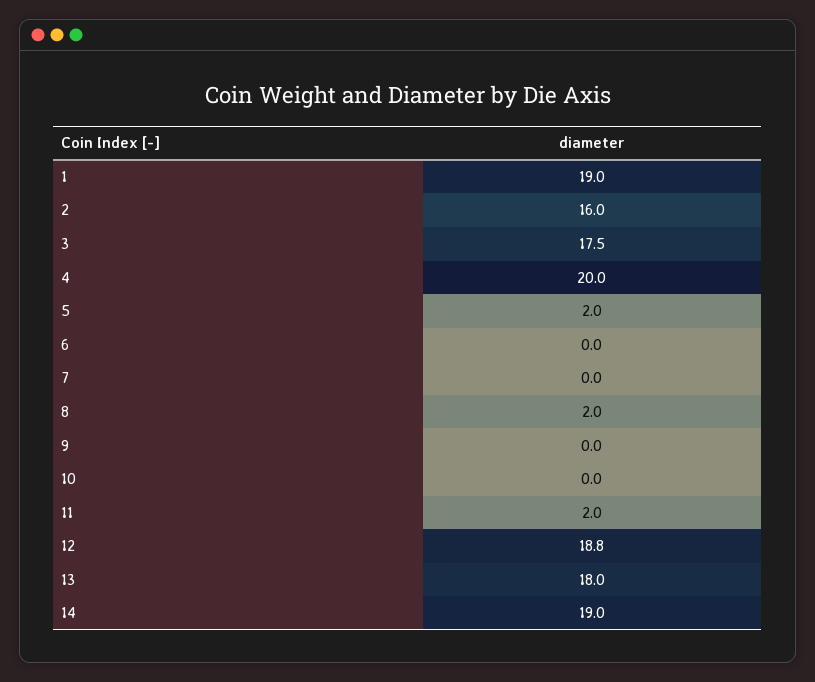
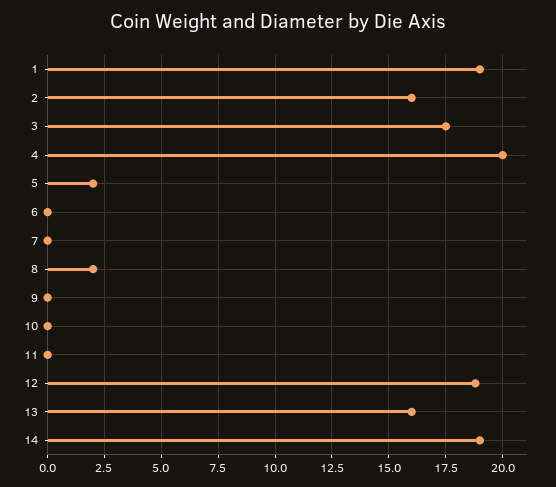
11: 2 -> 0
13: 18 -> 16

